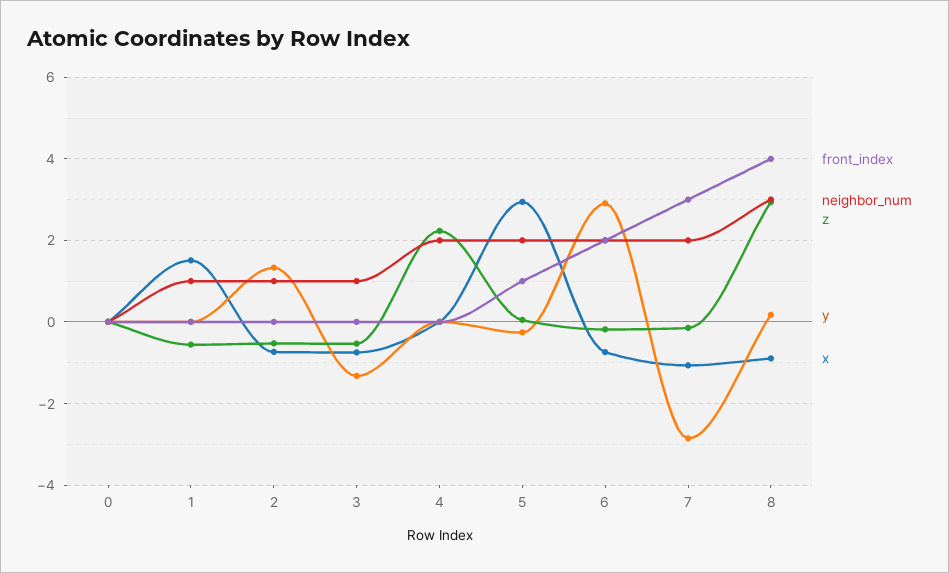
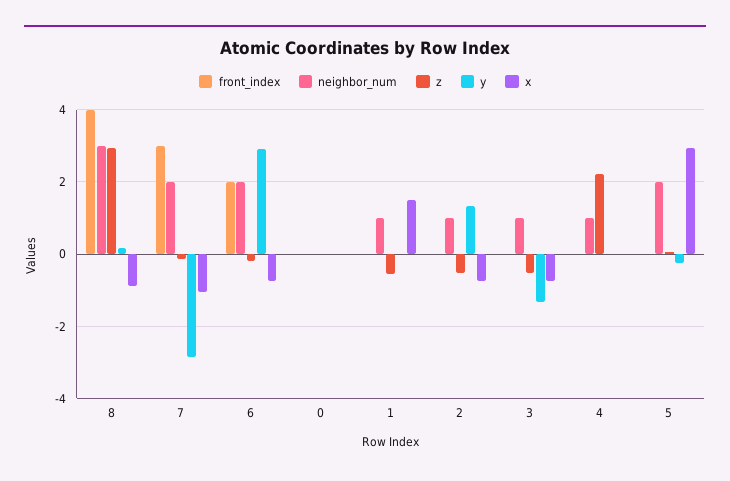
neighbor_num, 4: 2 -> 1
front_index, 5: 1 -> 0

